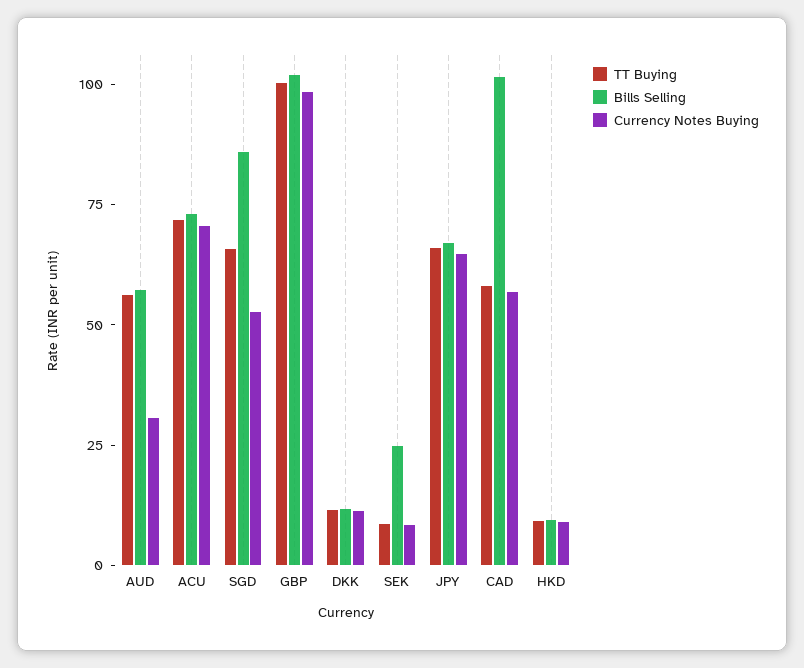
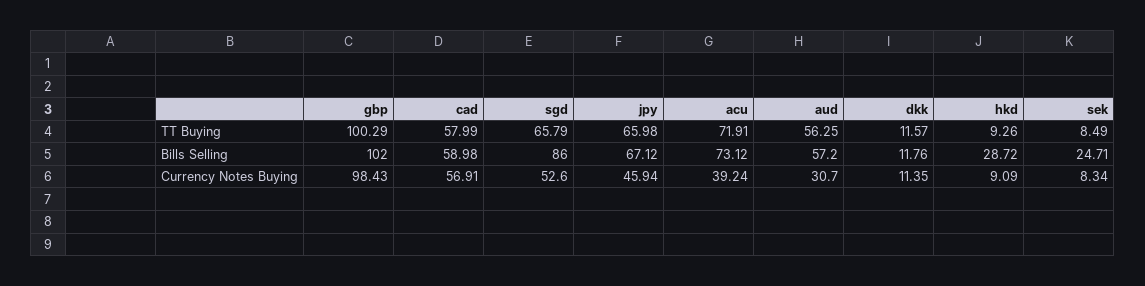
Currency Notes Buying, ACU: 70 -> 39.24
Currency Notes Buying, JPY: 65 -> 45.94
Bills Selling, CAD: 100 -> 58.98
Bills Selling, HKD: 10 -> 28.72

